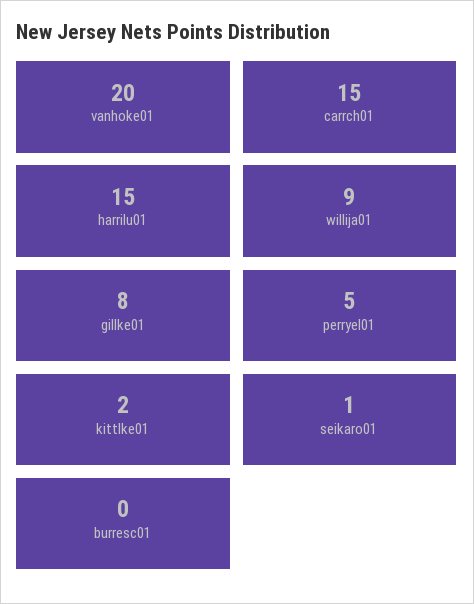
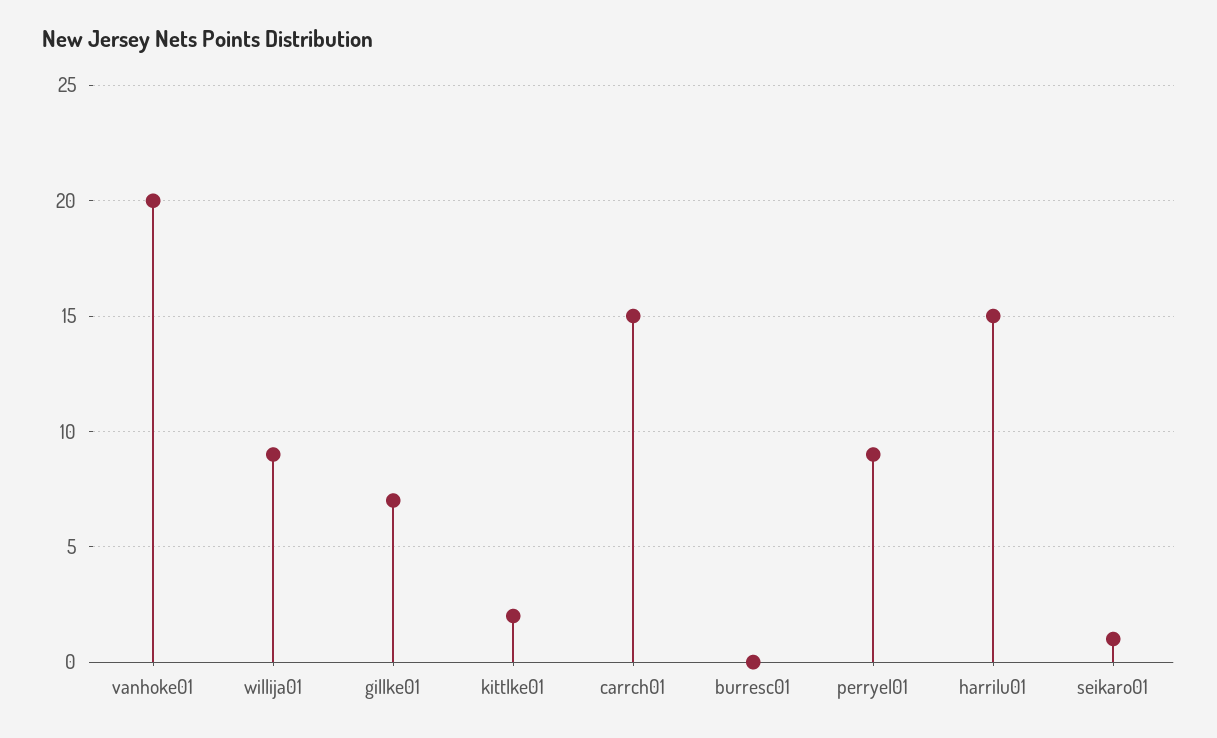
gillke01: 8 -> 7
perryel01: 5 -> 9

